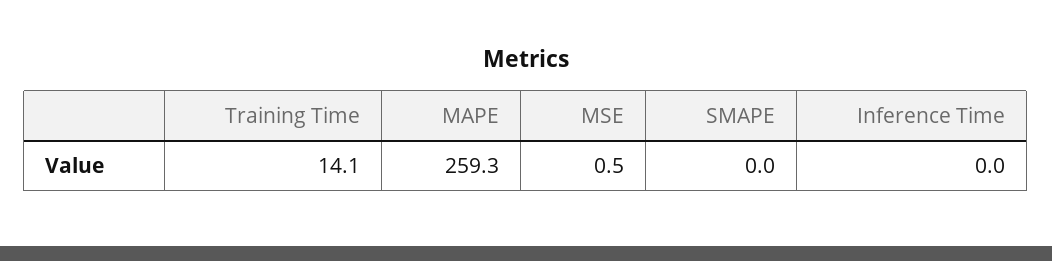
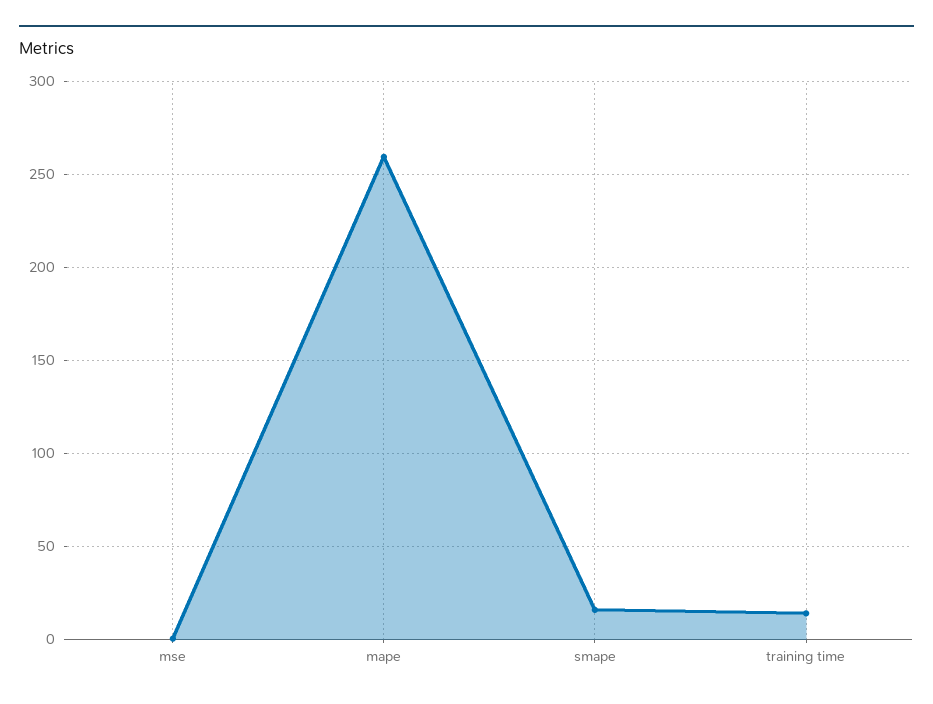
SMAPE: 0 -> 15
Inference Time: 0 -> none

